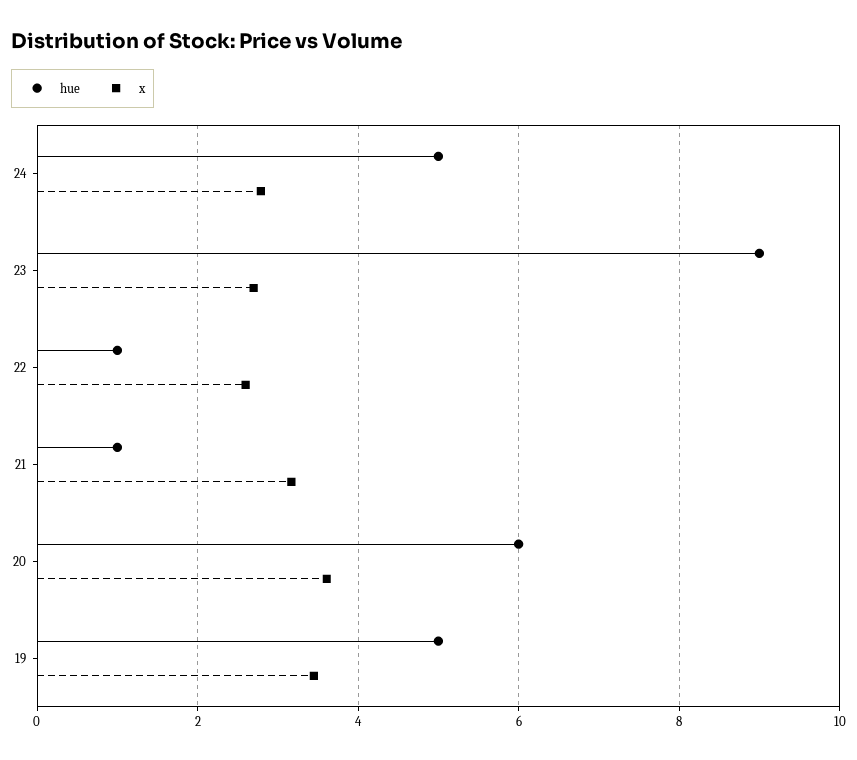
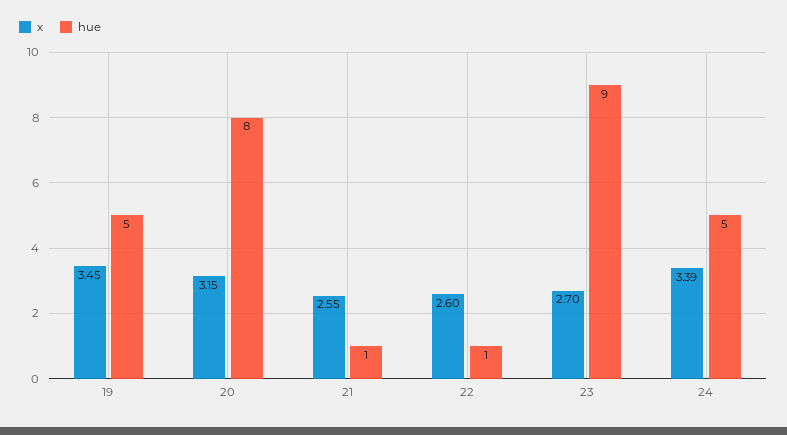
x, 24: 2.8 -> 3.39
x, 21: 3.2 -> 2.55
hue, 20: 6 -> 8
x, 20: 3.6 -> 3.15

